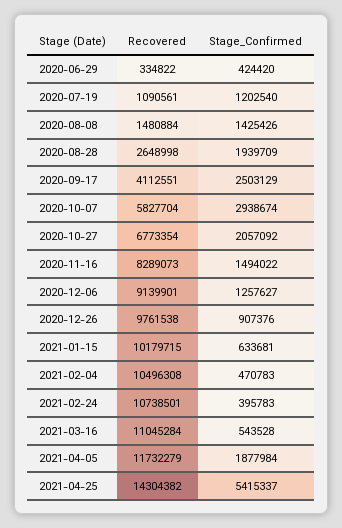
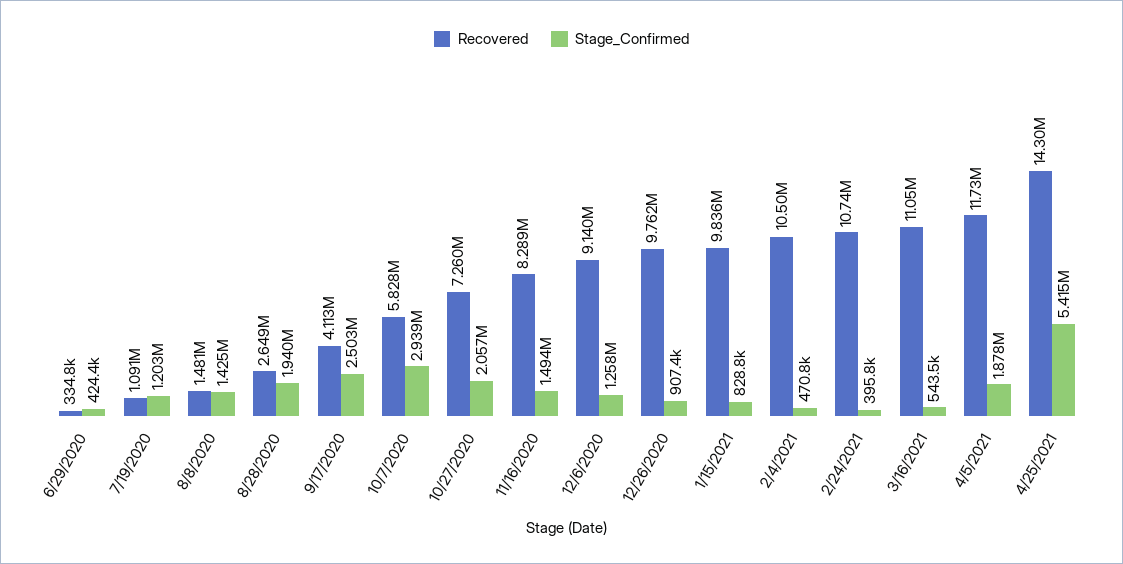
Recovered, 2020-10-27: 6773354 -> 7260000
Recovered, 2021-01-15: 10179715 -> 9836000
Stage_Confirmed, 2021-01-15: 633681 -> 828800

